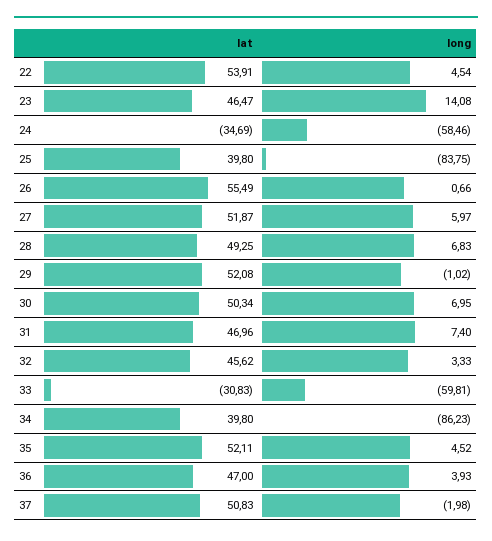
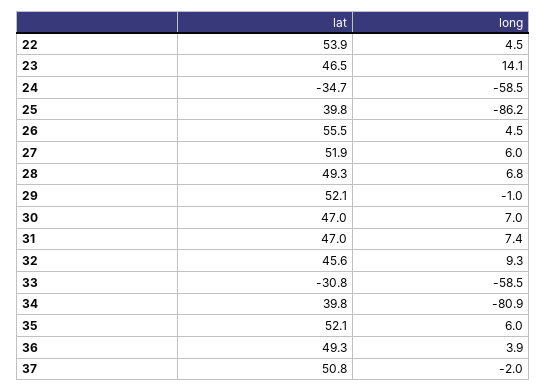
long, 25: -83.75 -> -86.2
long, 26: 0.66 -> 4.5
lat, 30: 50.34 -> 47
long, 32: 3.33 -> 9.3
long, 33: -59.81 -> -58.5
long, 34: -86.23 -> -80.9
long, 35: 4.52 -> 6
lat, 36: 47 -> 49.3

